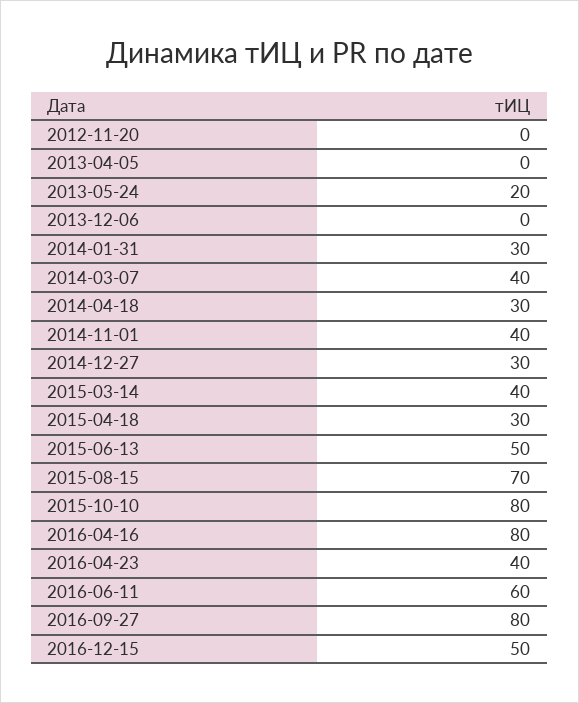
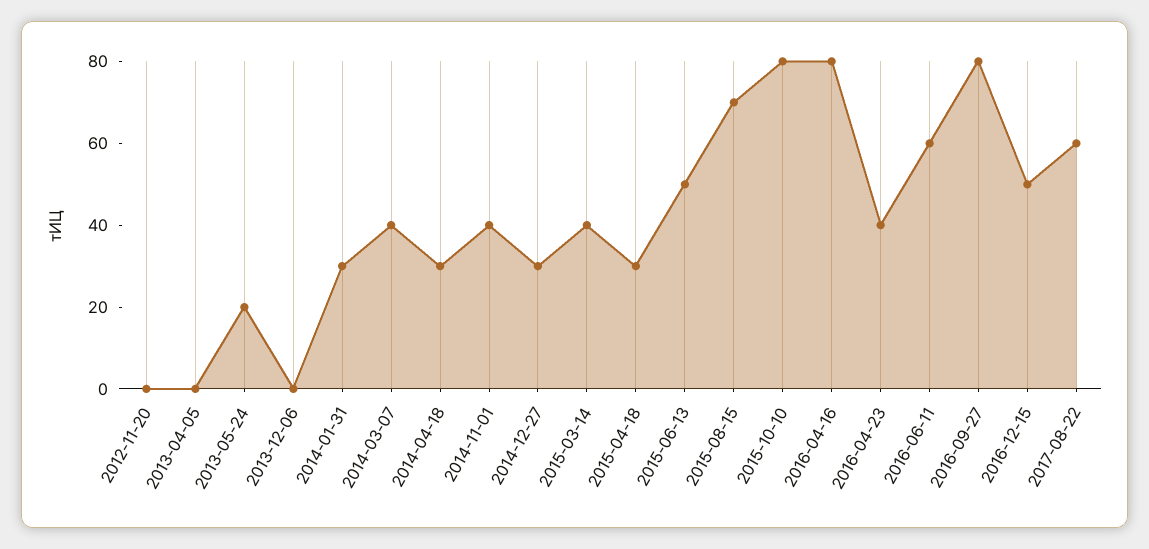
2017-08-22: none -> 60

